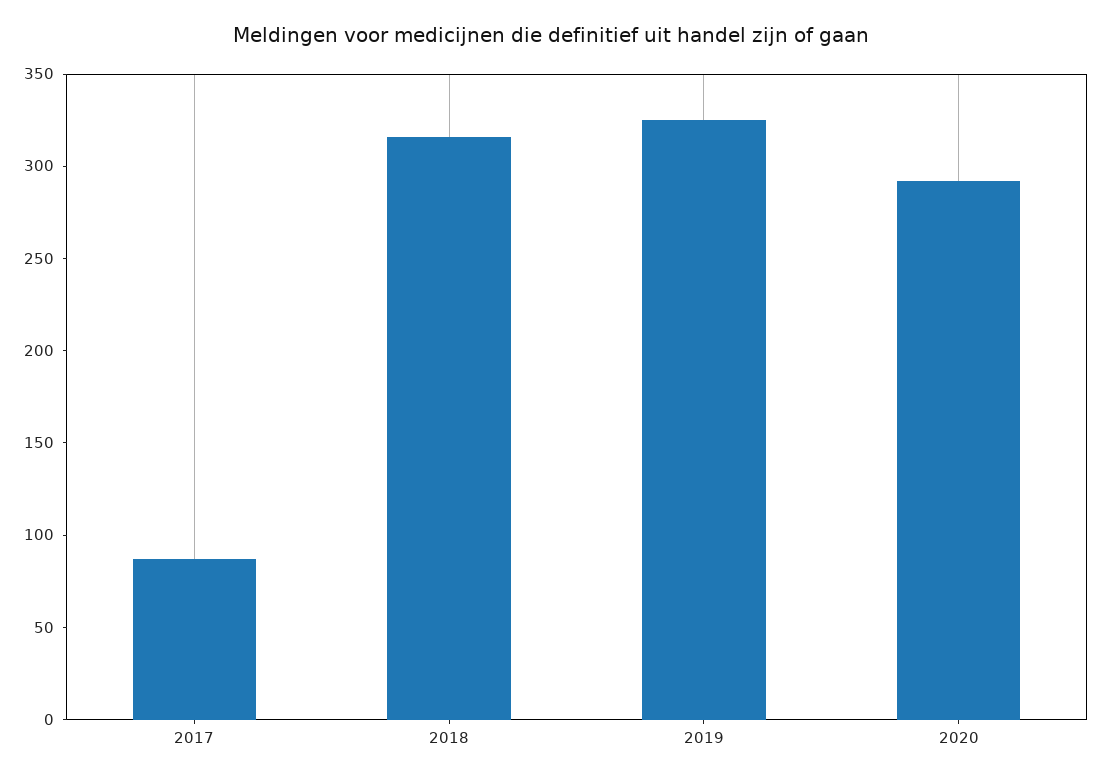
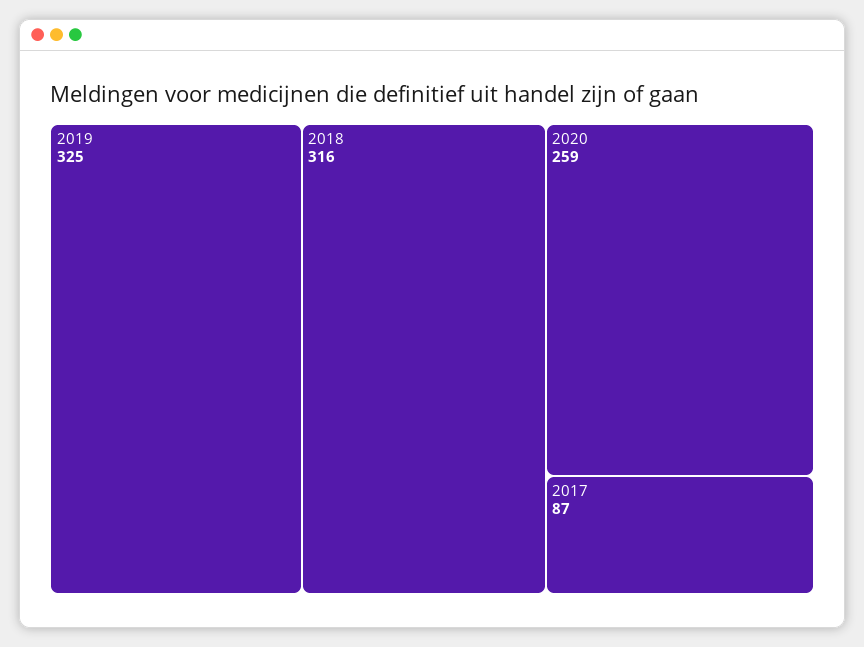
2020: 290 -> 259

